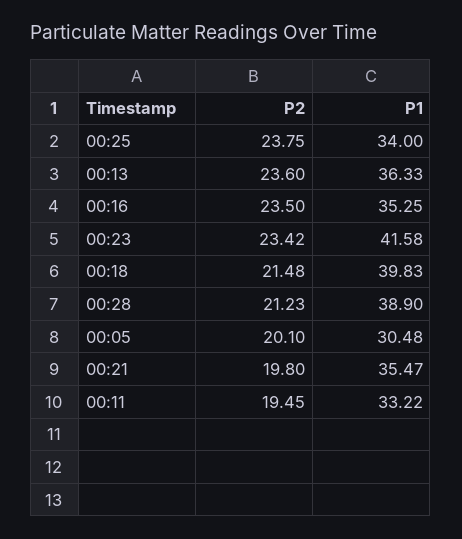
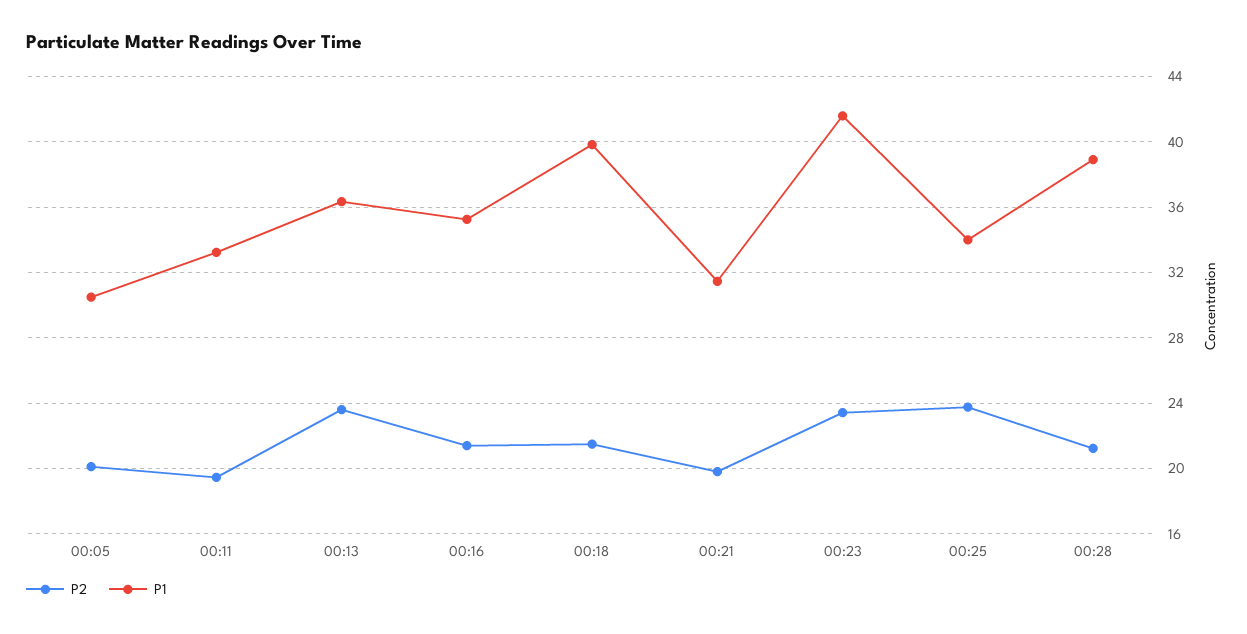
P2, 00:16: 23.5 -> 21.5
P1, 00:21: 35.47 -> 31.5

